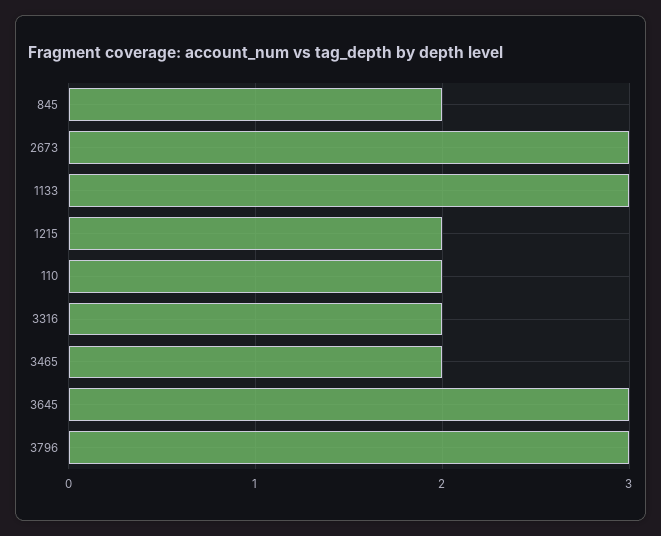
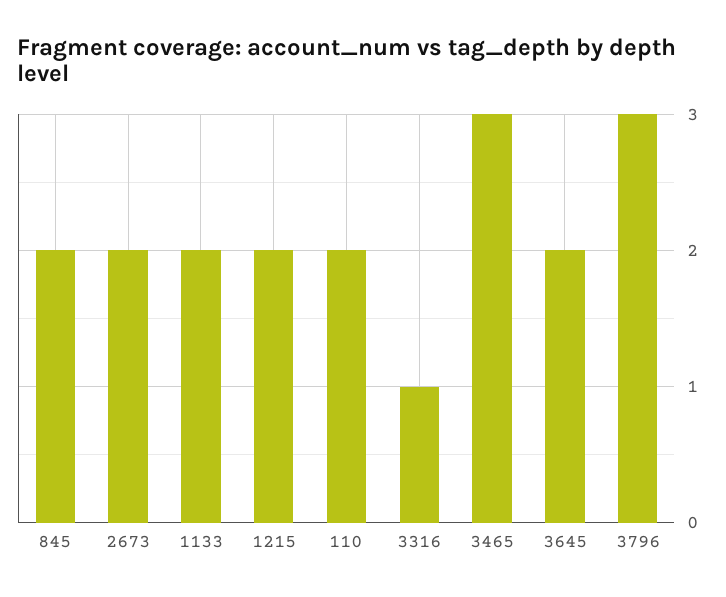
2673: 3 -> 2
1133: 3 -> 2
3316: 2 -> 1
3465: 2 -> 3
3645: 3 -> 2

